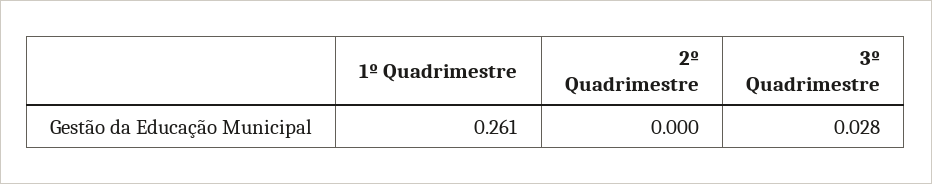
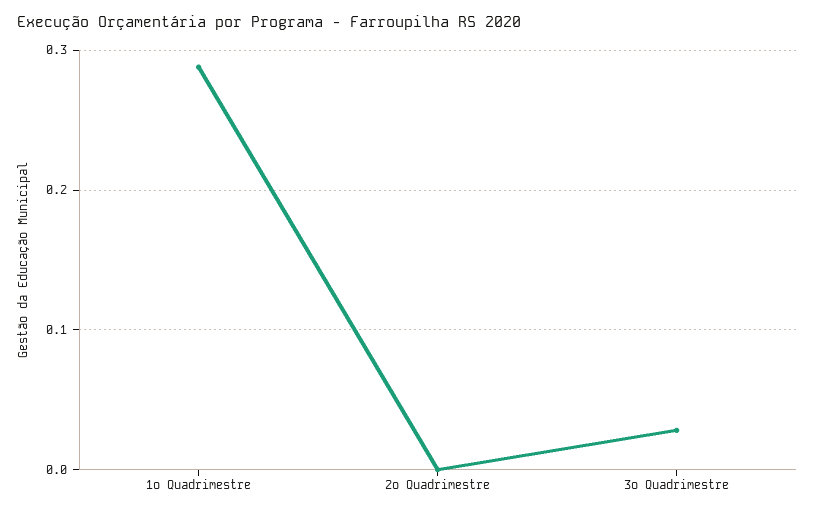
1º Quadrimestre: 0.261 -> 0.29

